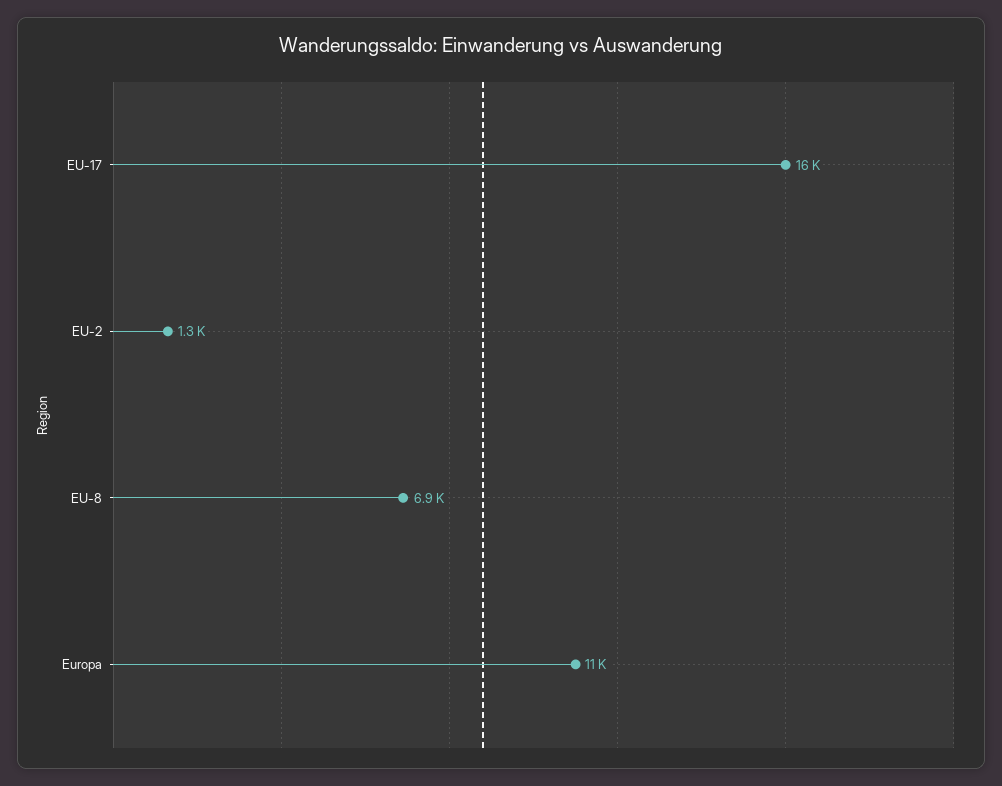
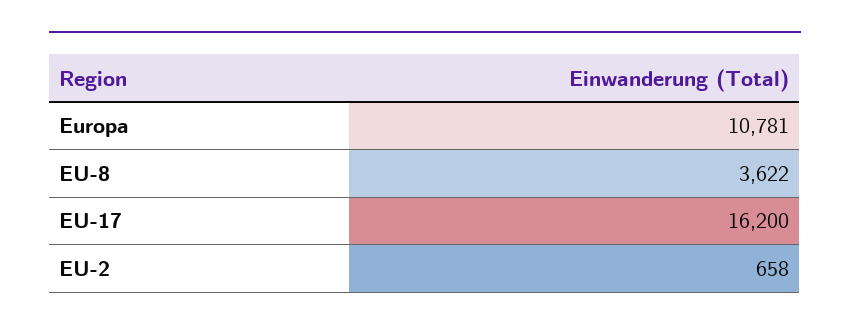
EU-2: 1300 -> 658
EU-8: 6900 -> 3622

